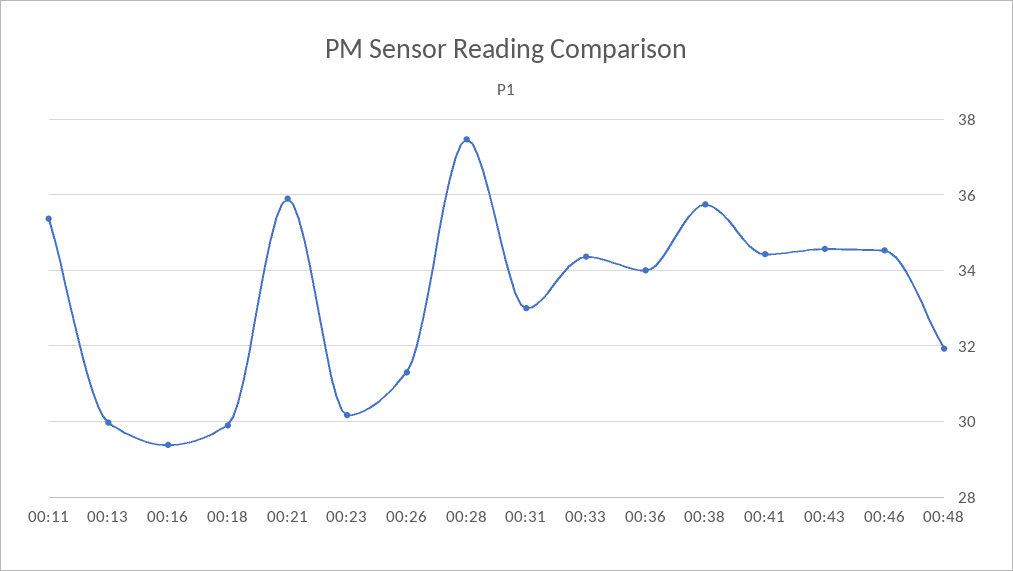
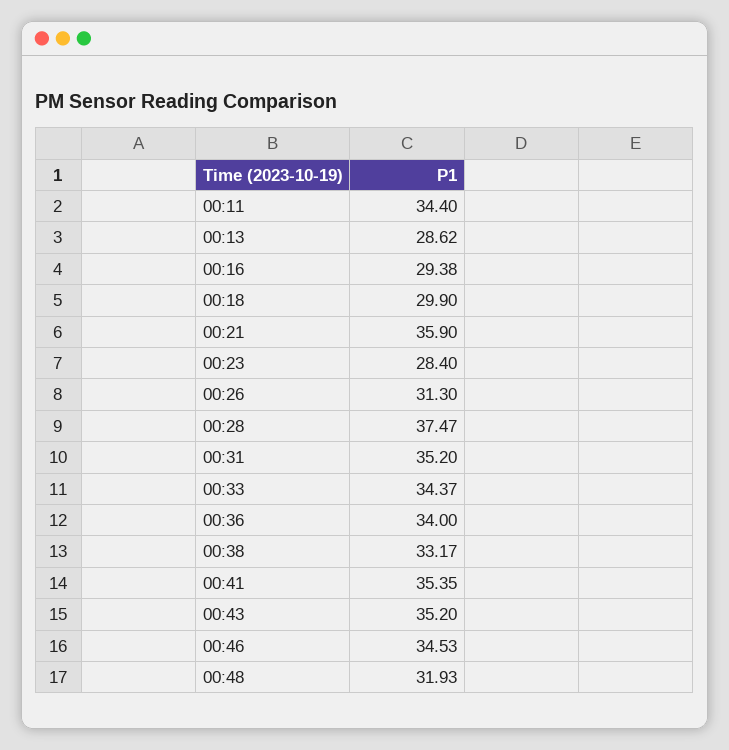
00:11: 35.4 -> 34.4
00:13: 30 -> 28.62
00:23: 30.2 -> 28.4
00:31: 33 -> 35.2
00:38: 35.8 -> 33.17
00:41: 34.4 -> 35.35
00:43: 34.6 -> 35.2

